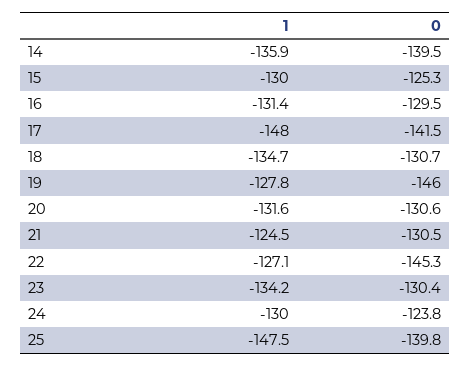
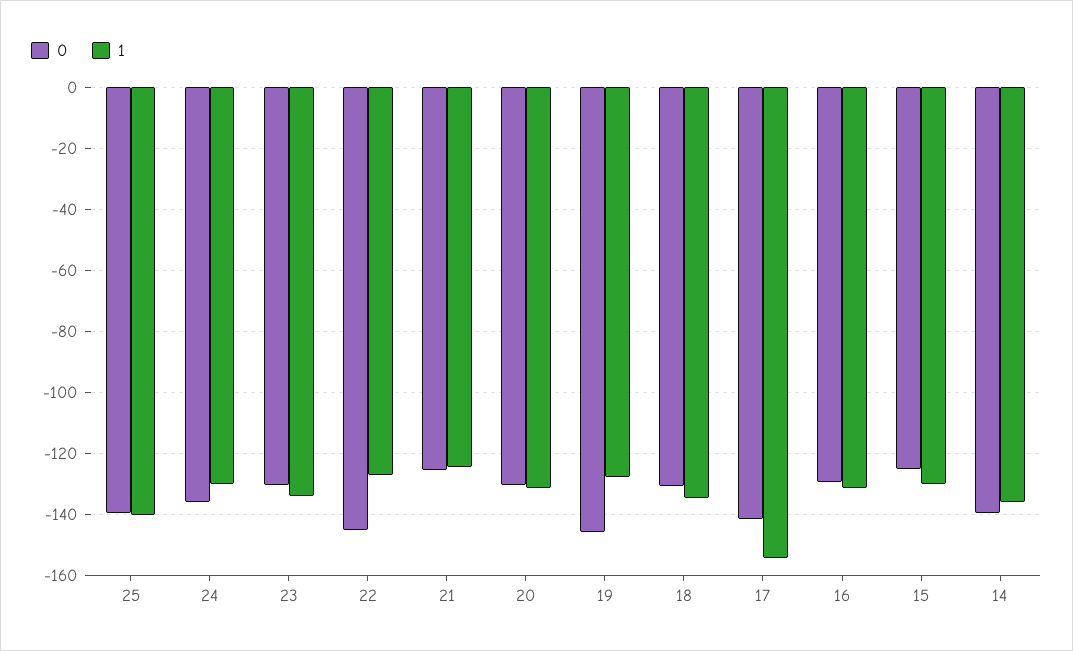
1, 17: -148 -> -154
0, 21: -130.5 -> -126
0, 24: -123.8 -> -136
1, 25: -147.5 -> -140

